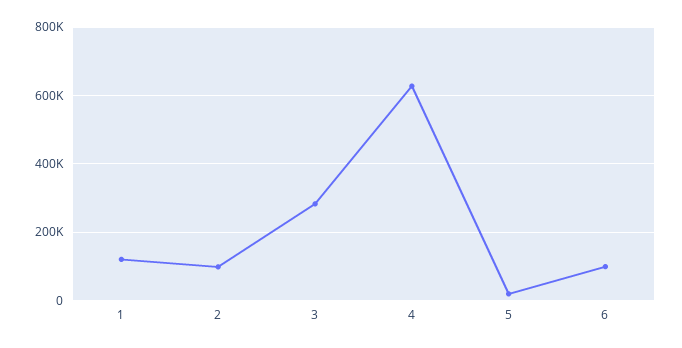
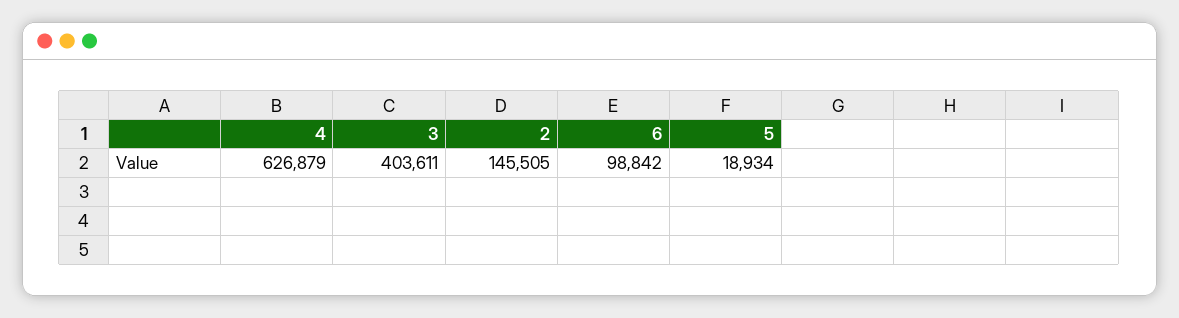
1: 120000 -> none
2: 100000 -> 145505
3: 280000 -> 403611

